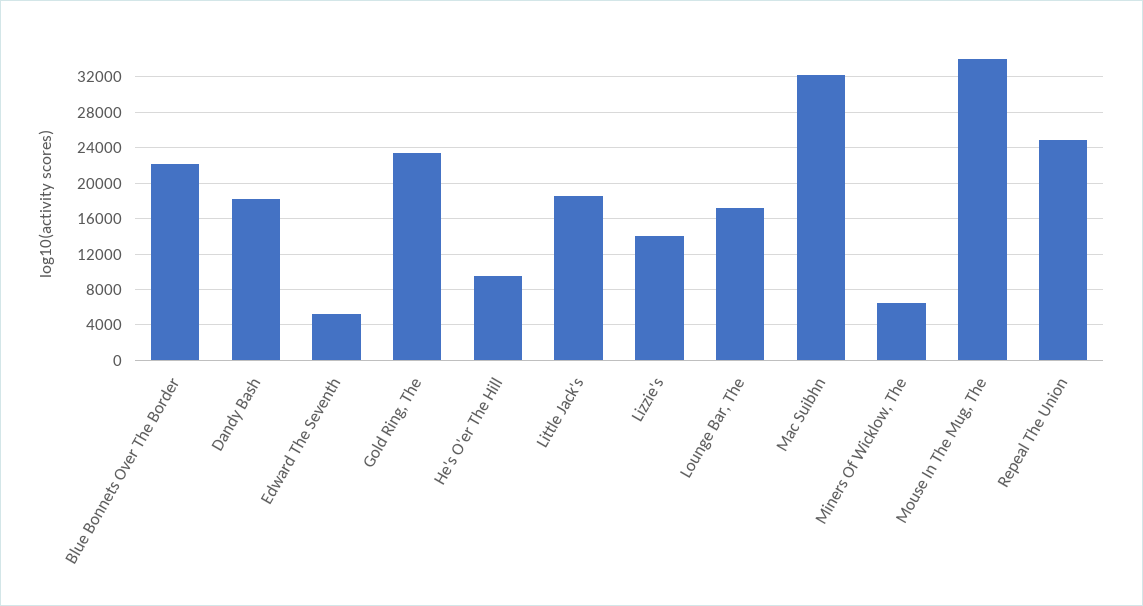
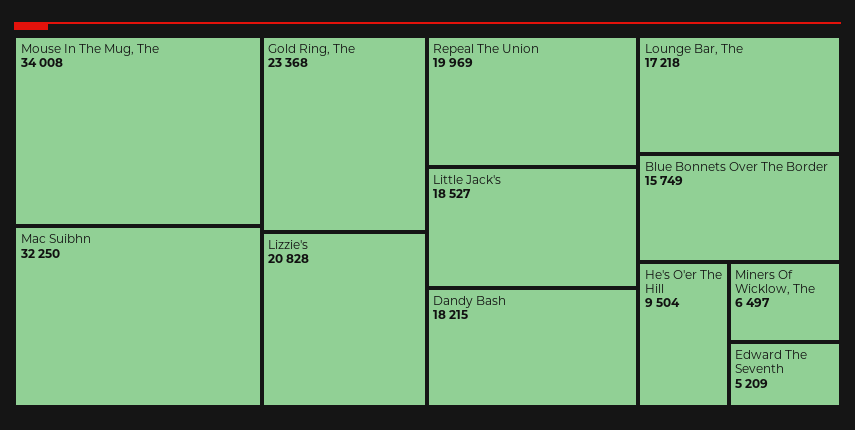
Blue Bonnets Over The Border: 22000 -> 15749
Lizzie's: 14000 -> 20828
Repeal The Union: 25000 -> 19969

